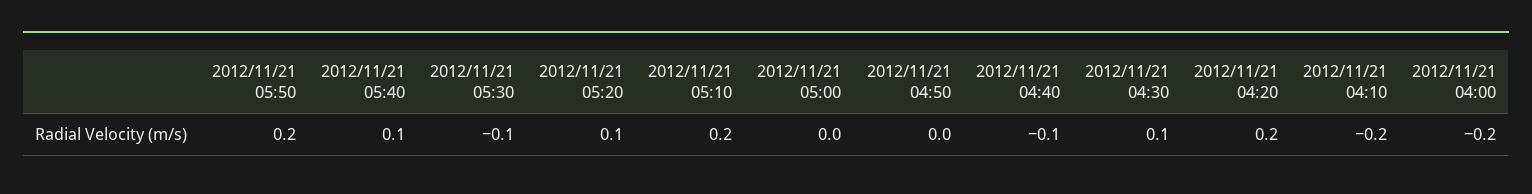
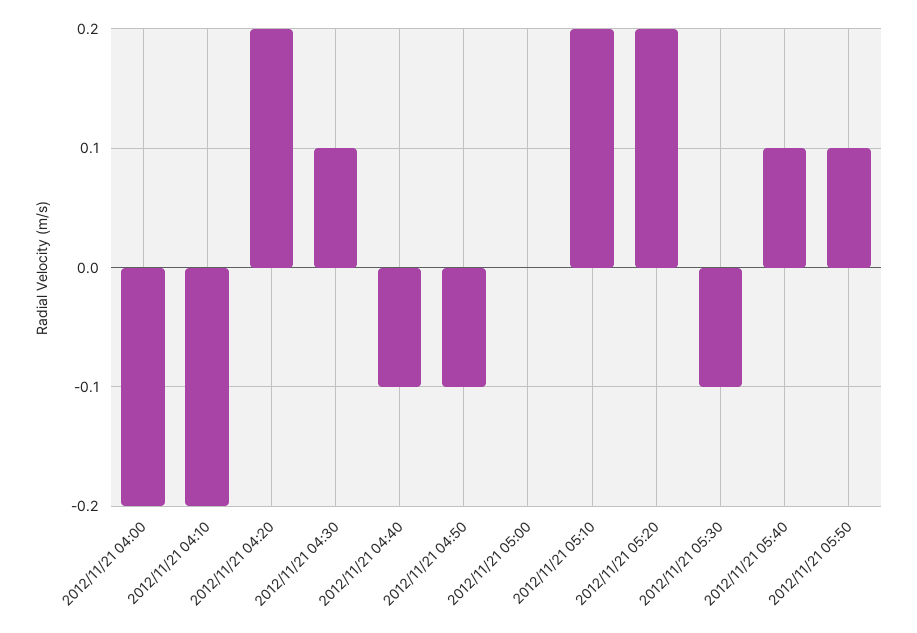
2012/11/21 05:50: 0.2 -> 0.1
2012/11/21 05:20: 0.1 -> 0.2
2012/11/21 04:50: 0 -> -0.1

